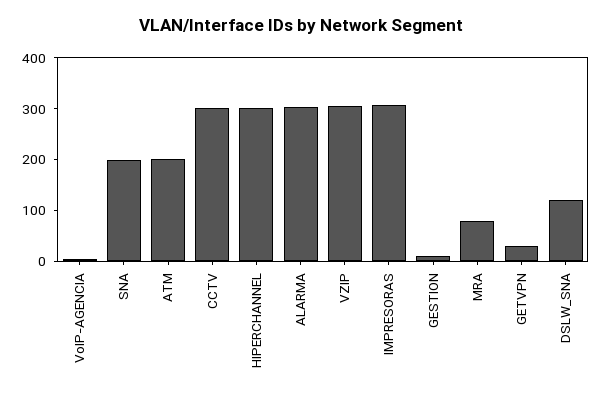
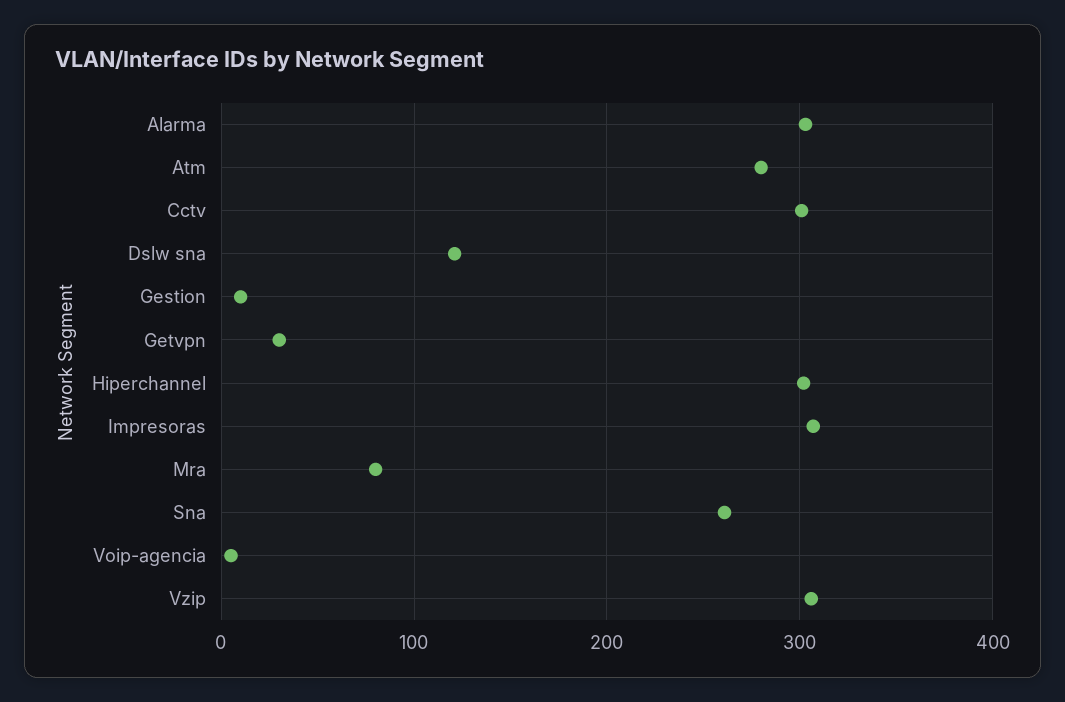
SNA: 200 -> 260
ATM: 200 -> 280

